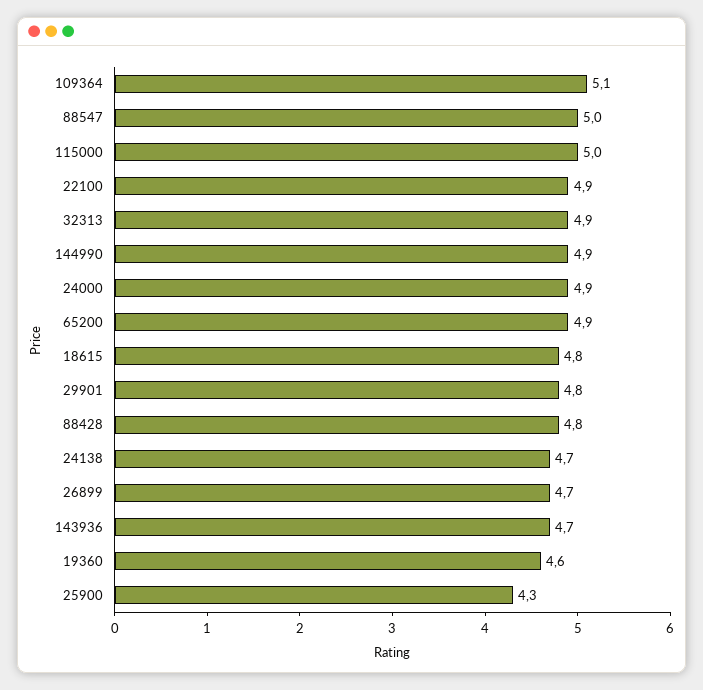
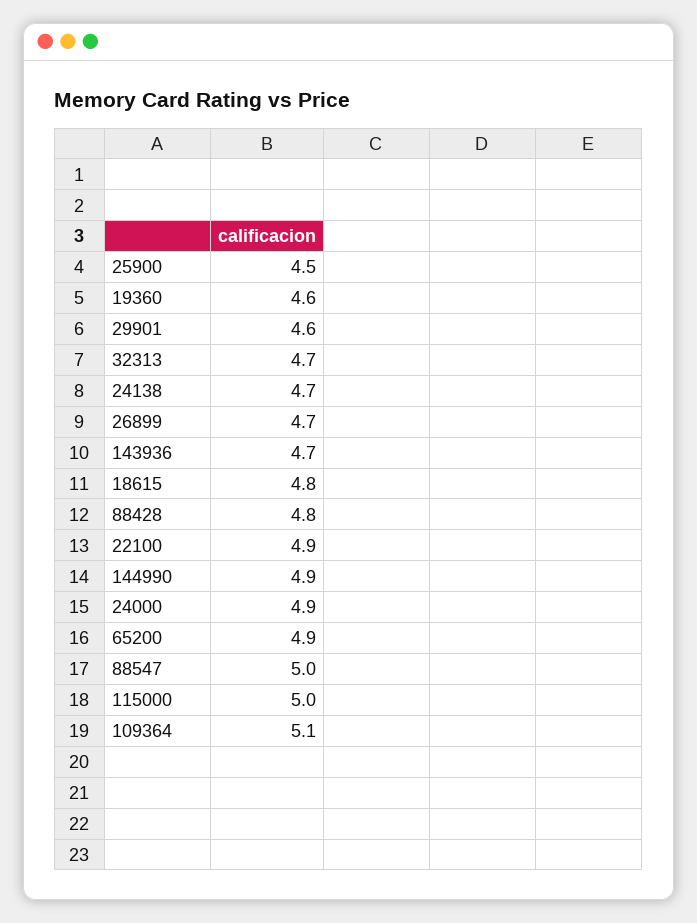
32313: 4.9 -> 4.7
29901: 4.8 -> 4.6
25900: 4.3 -> 4.5

